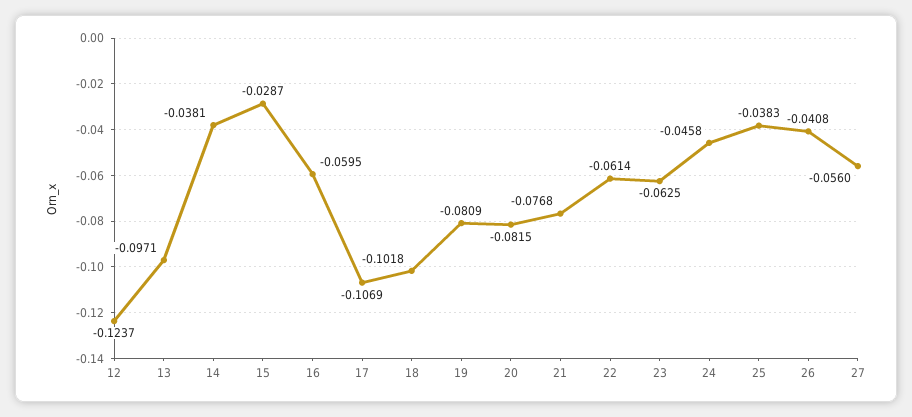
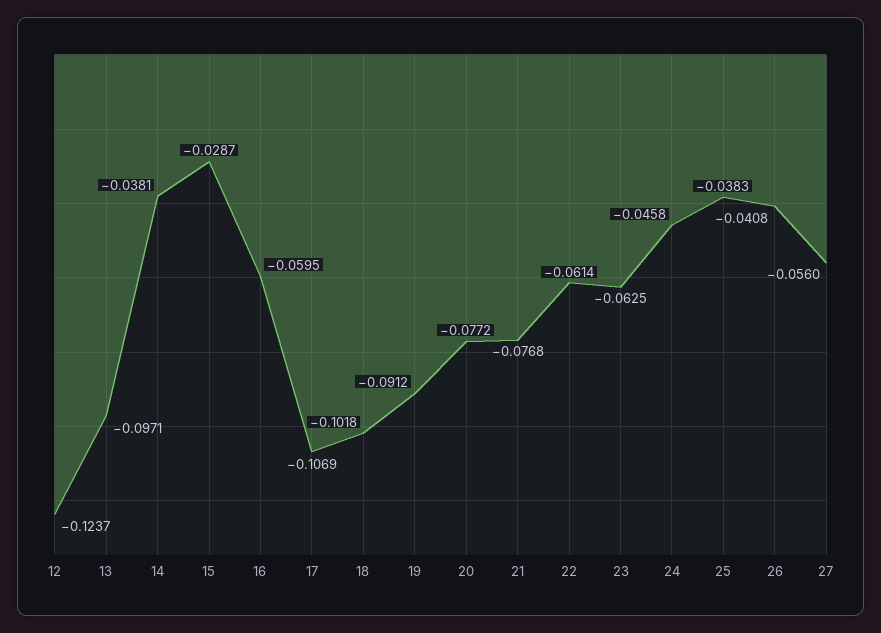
19: -0.0809 -> -0.0912
20: -0.0815 -> -0.0772

